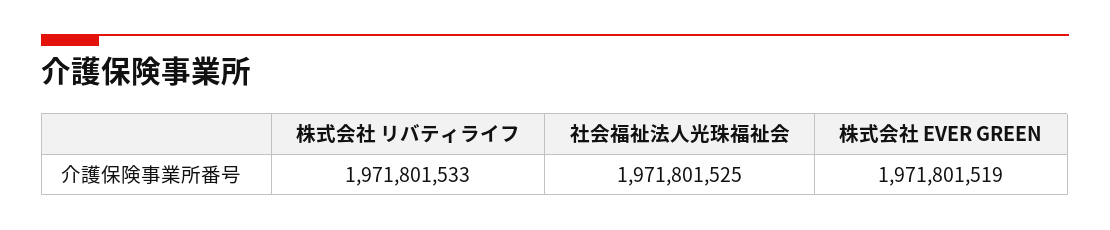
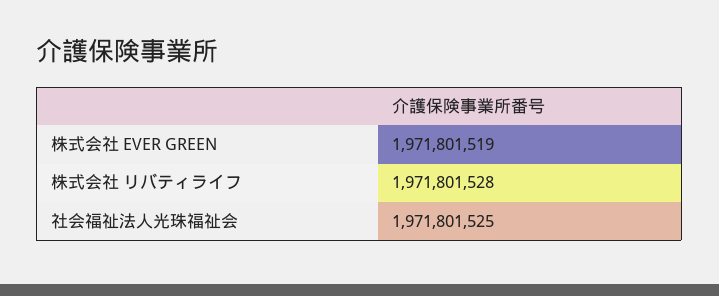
株式会社 リバティライフ: 1971801533 -> 1971801528

